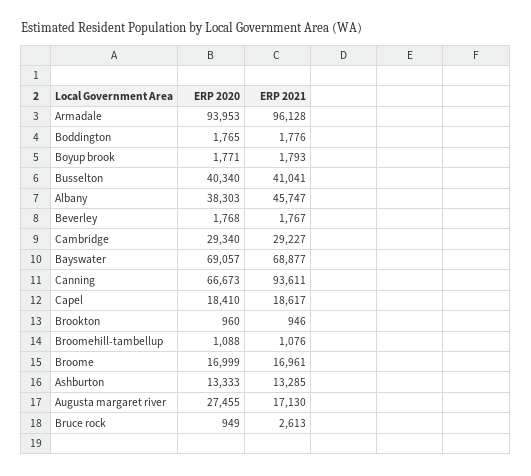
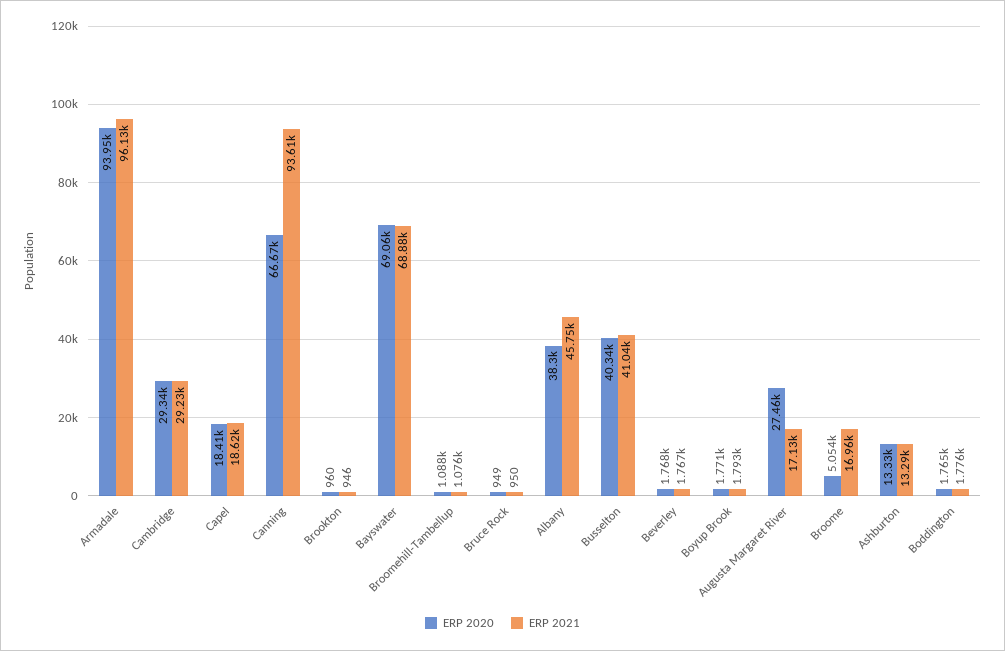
ERP 2020, Broome: 16999 -> 5054
ERP 2021, Bruce rock: 2613 -> 950

